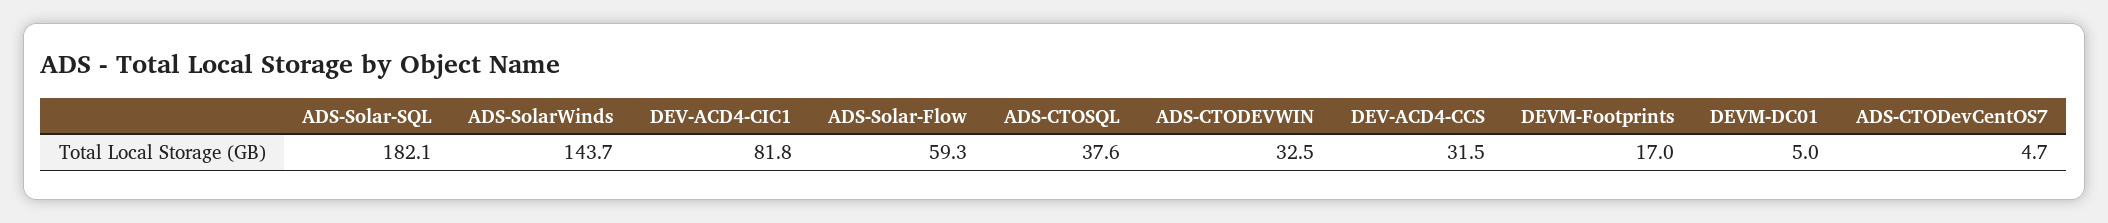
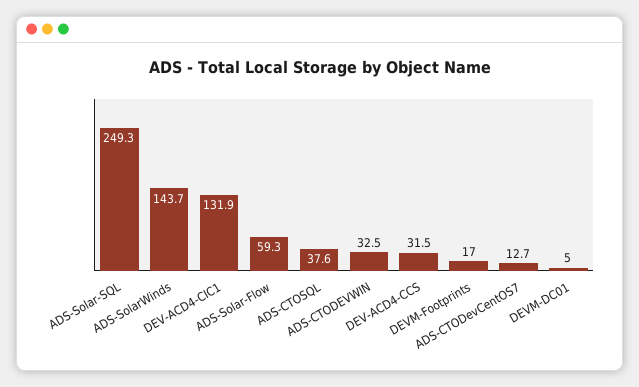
ADS-Solar-SQL: 182.1 -> 249.3
DEV-ACD4-CIC1: 81.8 -> 131.9
ADS-CTODevCentOS7: 4.7 -> 12.7

